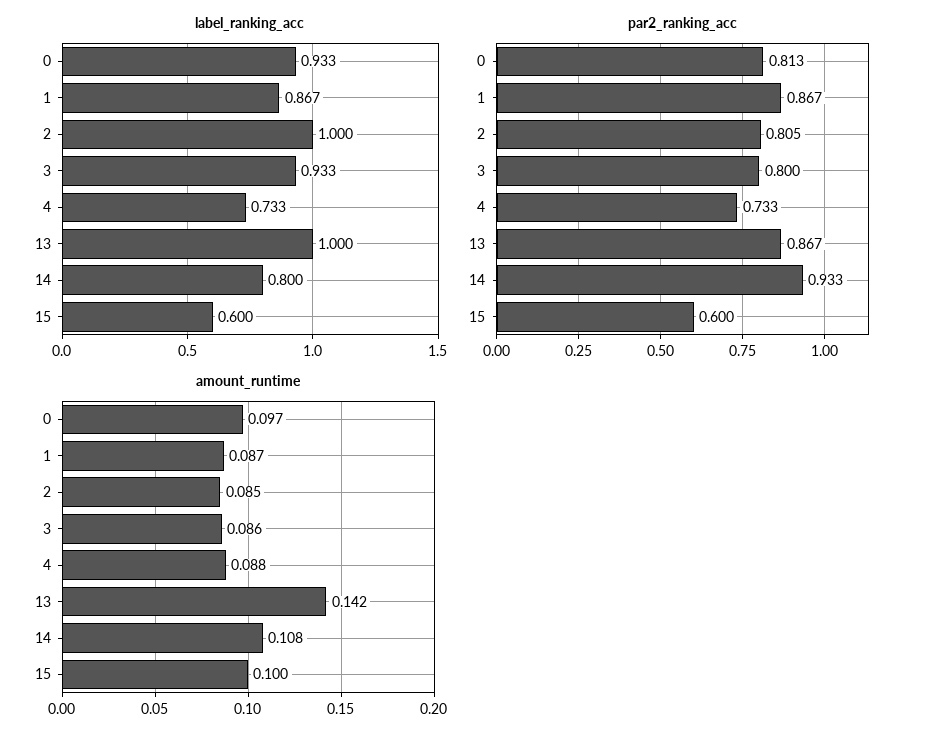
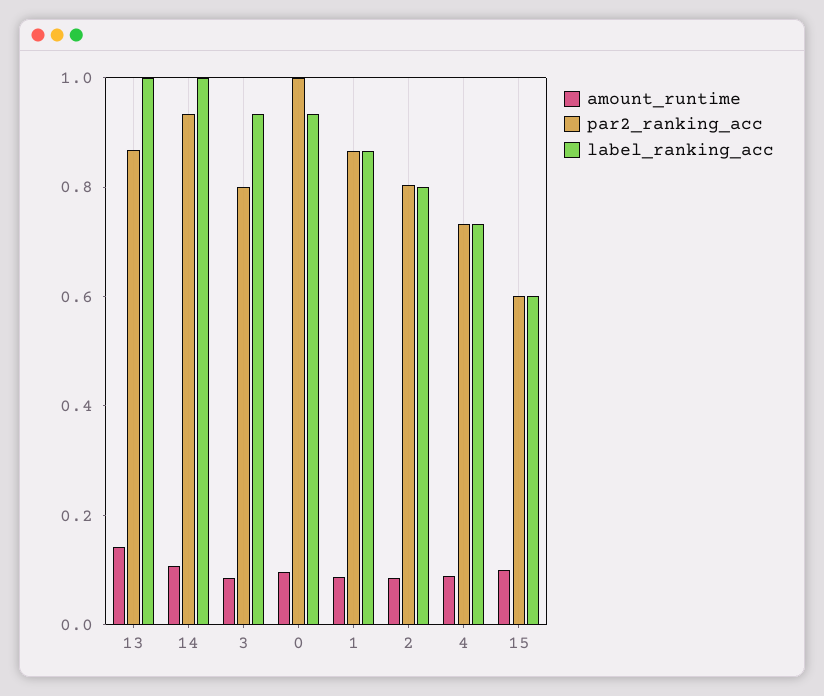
label_ranking_acc, 2: 1 -> 0.8
label_ranking_acc, 14: 0.8 -> 1
par2_ranking_acc, 0: 0.813 -> 1

